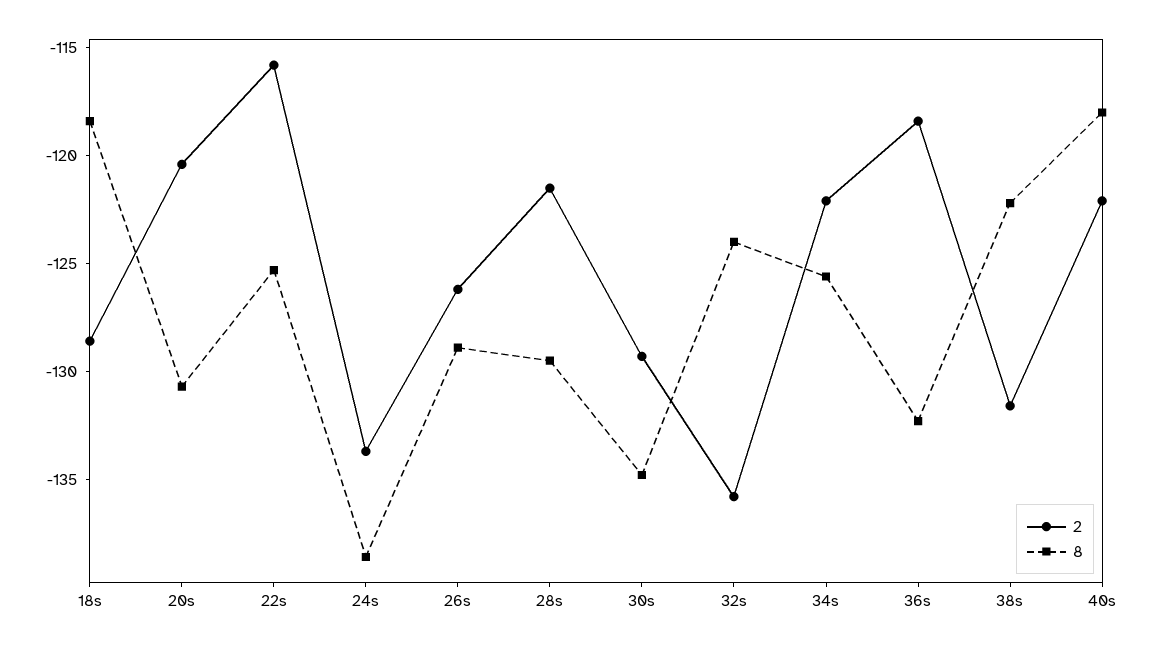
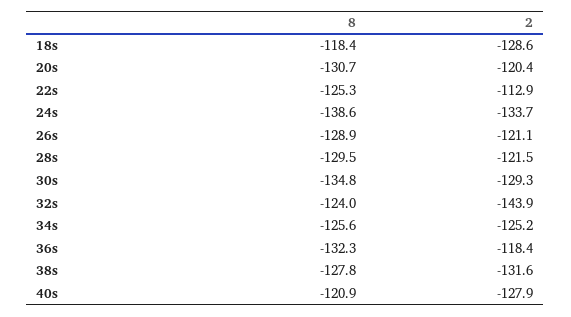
2, 22s: -116 -> -112.9
2, 26s: -126 -> -121.1
2, 32s: -136 -> -143.9
2, 34s: -122 -> -125.2
8, 38s: -122 -> -127.8
2, 40s: -122 -> -127.9
8, 40s: -118 -> -120.9

